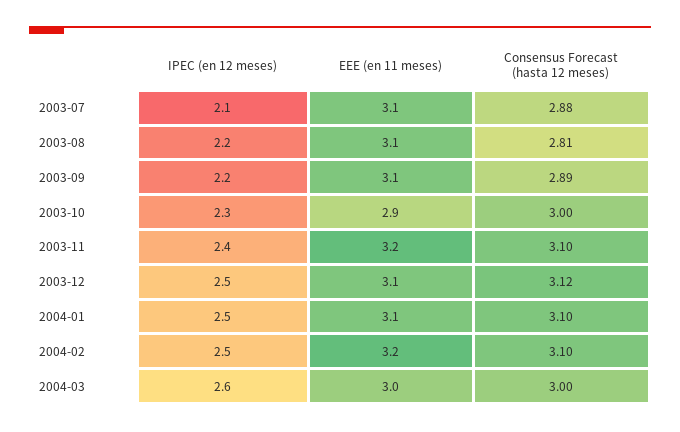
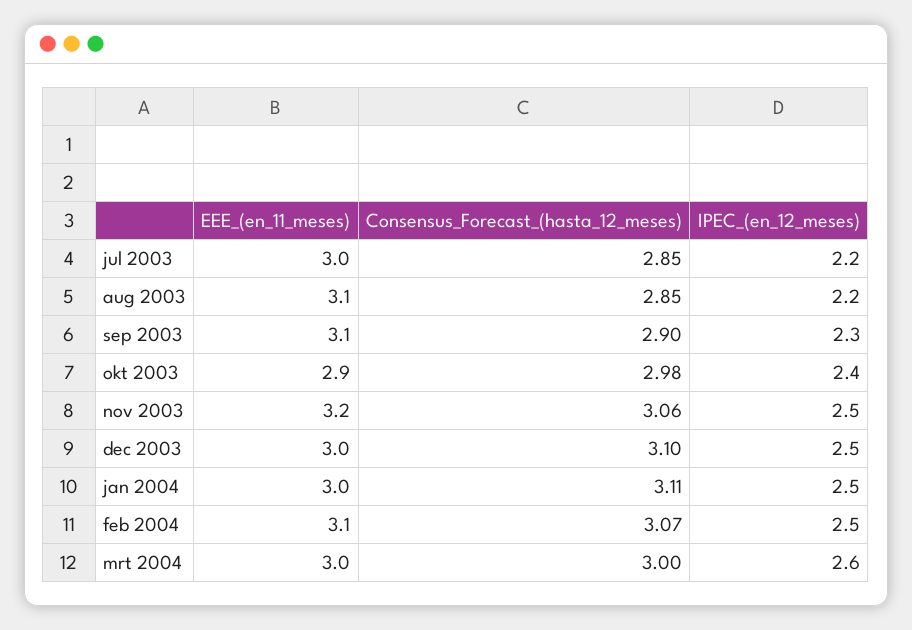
IPEC (en 12 meses), 2003-07: 2.1 -> 2.2
EEE (en 11 meses), 2003-07: 3.1 -> 3
Consensus Forecast (hasta 12 meses), 2003-07: 2.88 -> 2.85
Consensus Forecast (hasta 12 meses), 2003-08: 2.81 -> 2.85
IPEC (en 12 meses), 2003-09: 2.2 -> 2.3
Consensus Forecast (hasta 12 meses), 2003-09: 2.89 -> 2.9
IPEC (en 12 meses), 2003-10: 2.3 -> 2.4
Consensus Forecast (hasta 12 meses), 2003-10: 3 -> 2.98
IPEC (en 12 meses), 2003-11: 2.4 -> 2.5
Consensus Forecast (hasta 12 meses), 2003-11: 3.1 -> 3.06
EEE (en 11 meses), 2003-12: 3.1 -> 3
Consensus Forecast (hasta 12 meses), 2003-12: 3.12 -> 3.1
EEE (en 11 meses), 2004-01: 3.1 -> 3
Consensus Forecast (hasta 12 meses), 2004-01: 3.1 -> 3.11
EEE (en 11 meses), 2004-02: 3.2 -> 3.1
Consensus Forecast (hasta 12 meses), 2004-02: 3.1 -> 3.07

